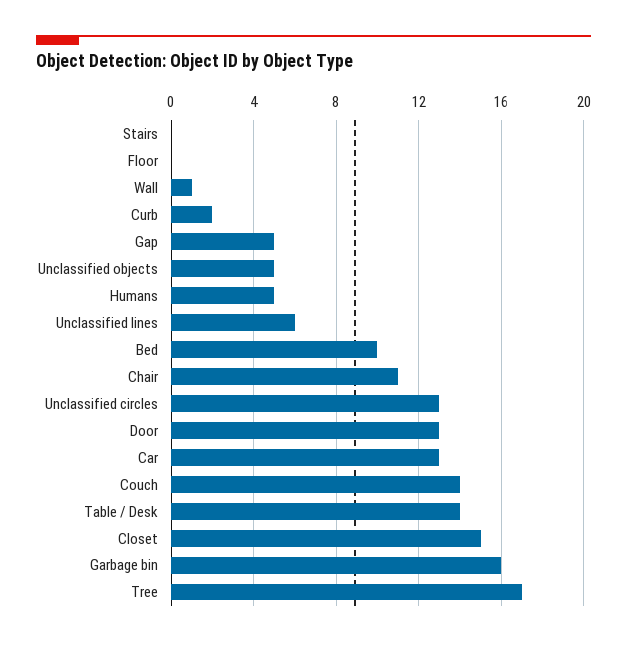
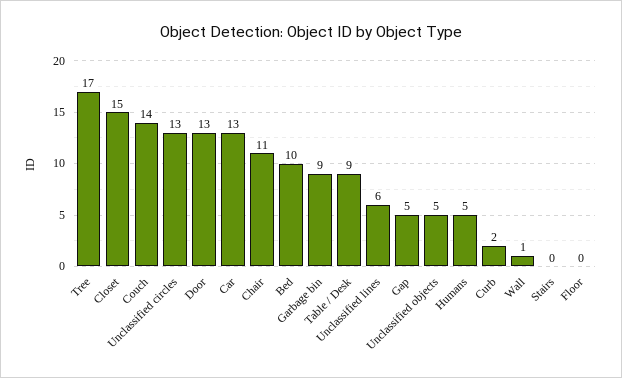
Table / Desk: 14 -> 9
Garbage bin: 16 -> 9

